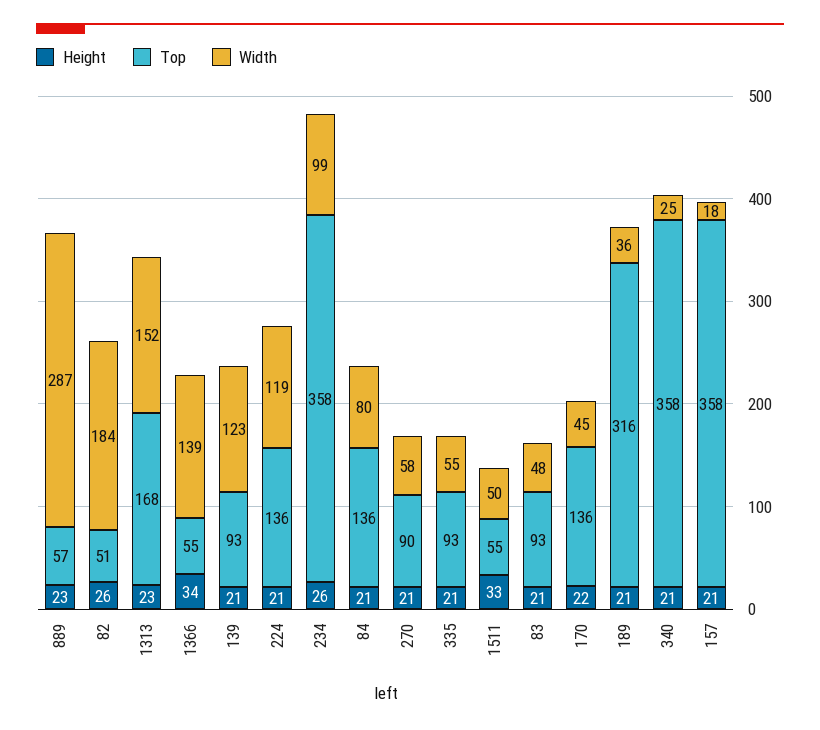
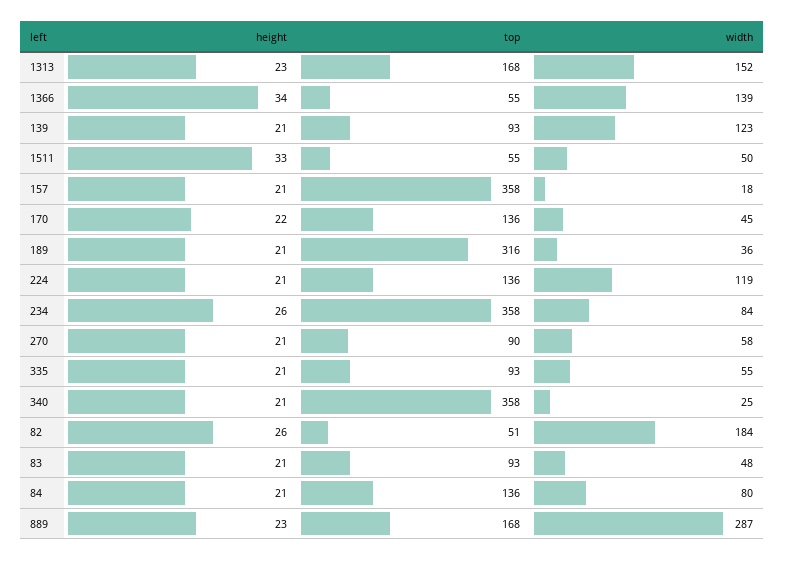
Top, 889: 57 -> 168
Width, 234: 99 -> 84

